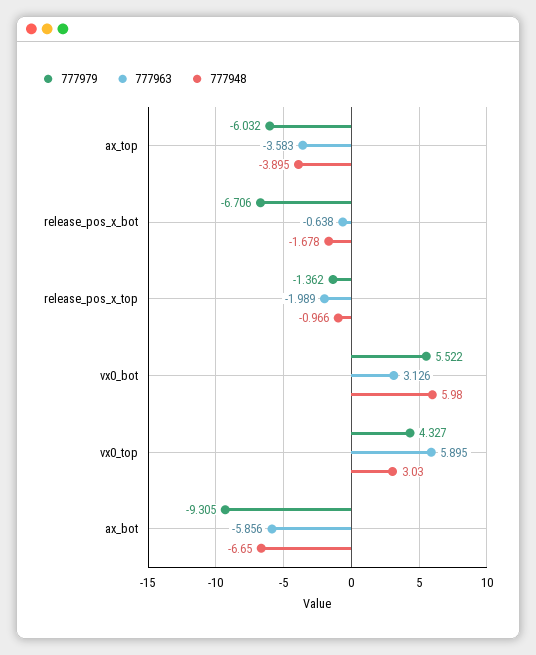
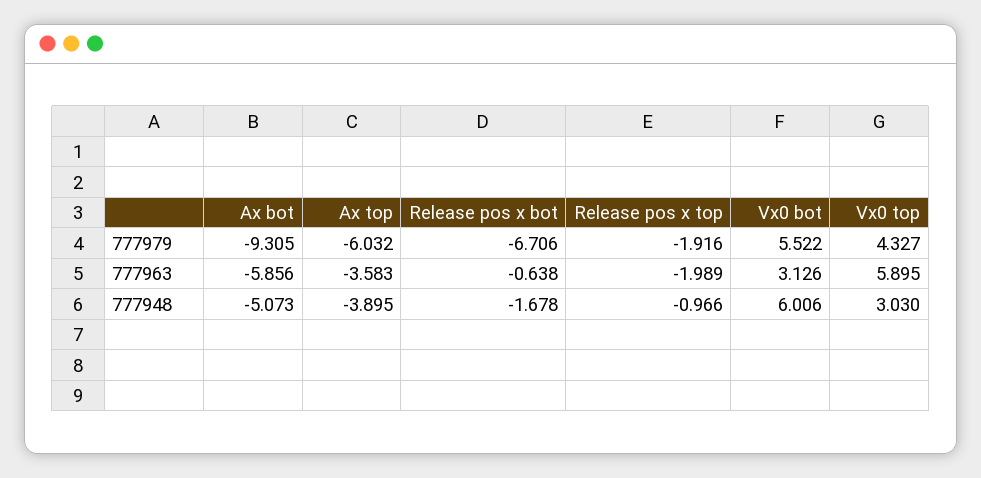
777979, release_pos_x_top: -1.362 -> -1.916
777948, vx0_bot: 5.98 -> 6.006
777948, ax_bot: -6.65 -> -5.073

